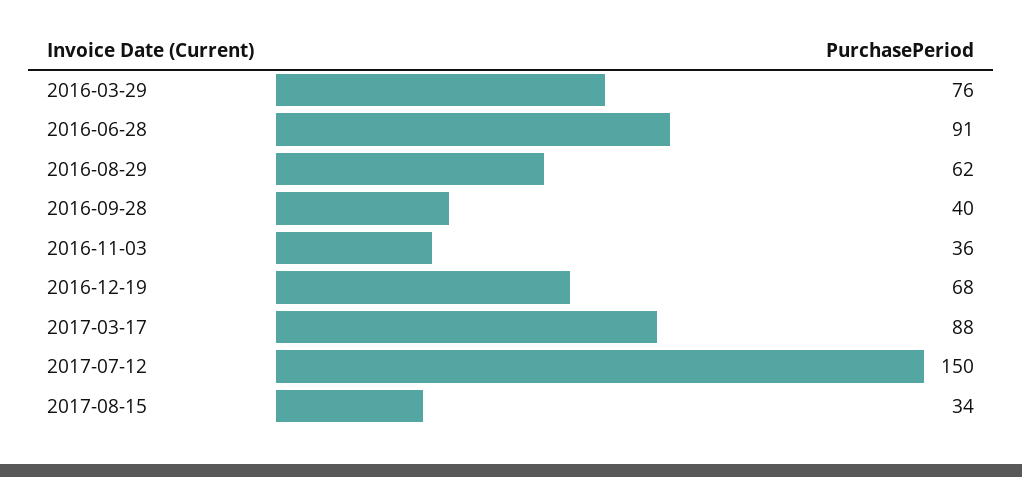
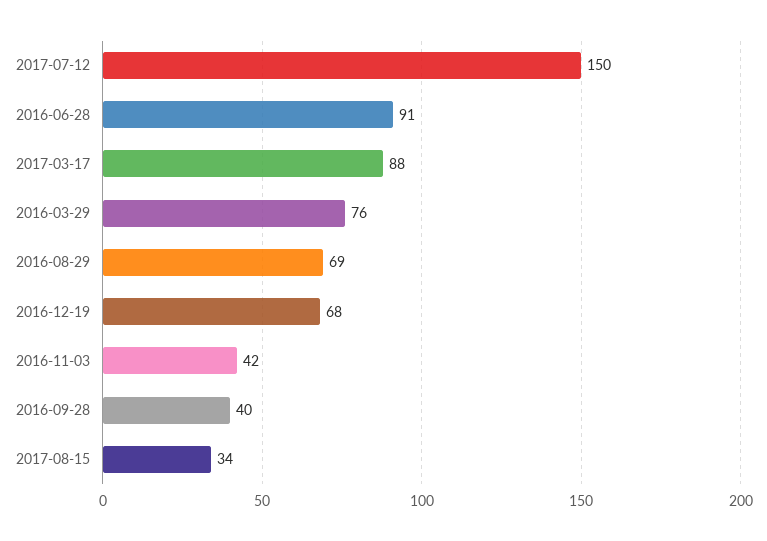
2016-08-29: 62 -> 69
2016-11-03: 36 -> 42

